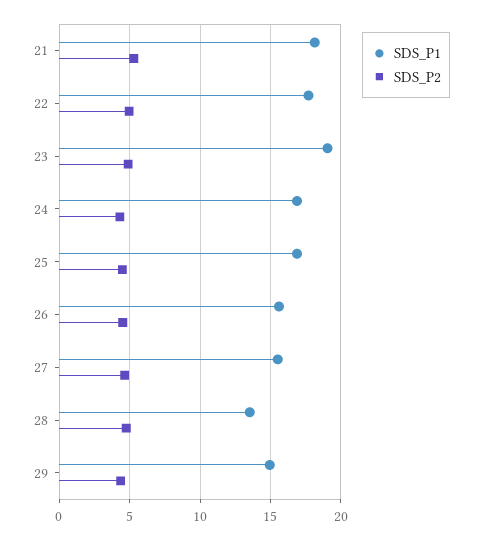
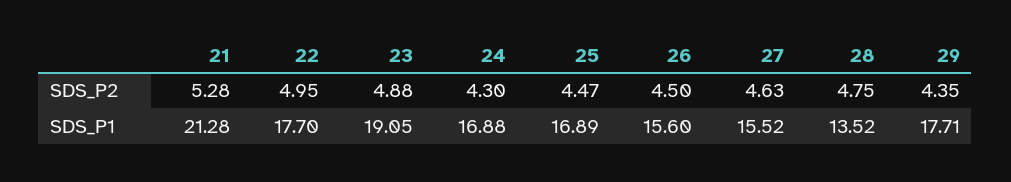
SDS_P1, 21: 18 -> 21.28
SDS_P1, 29: 15 -> 17.71

